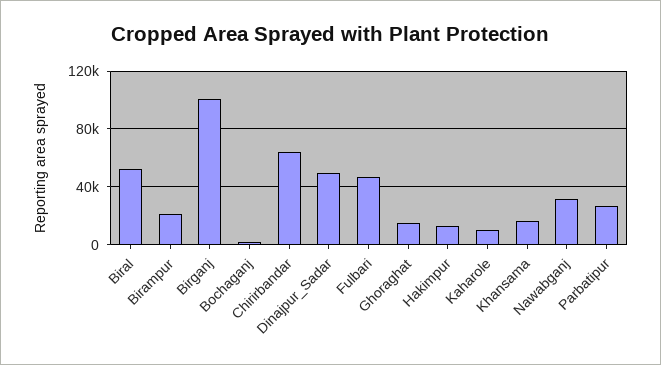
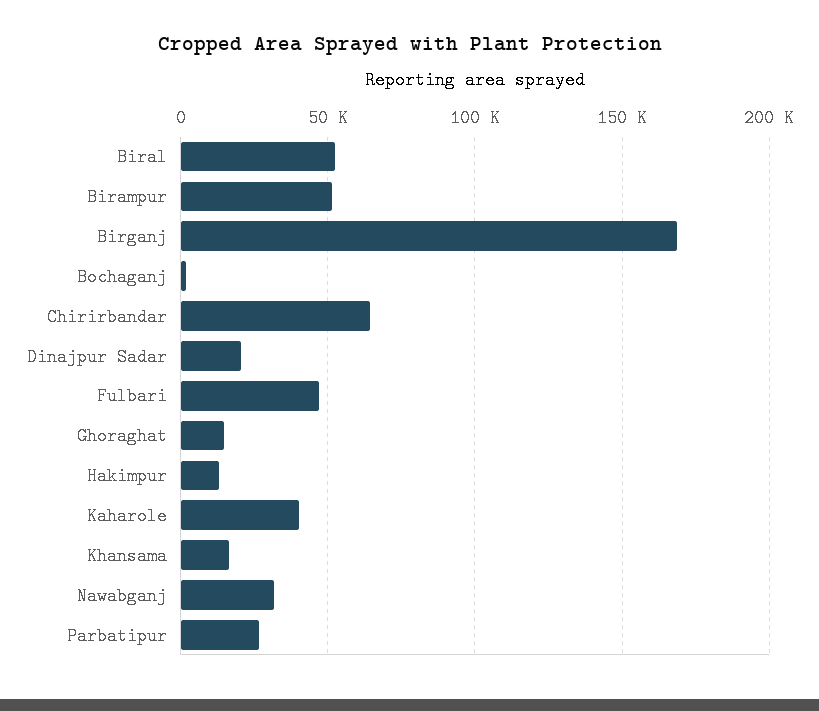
Birampur: 20000 -> 50000
Birganj: 100000 -> 170000
Dinajpur_Sadar: 50000 -> 20000
Kaharole: 10000 -> 40000

